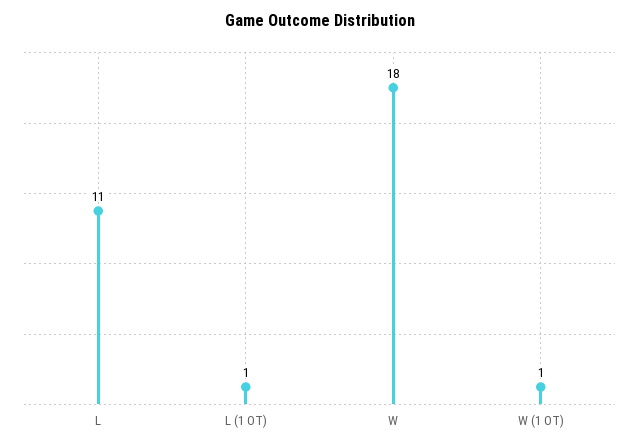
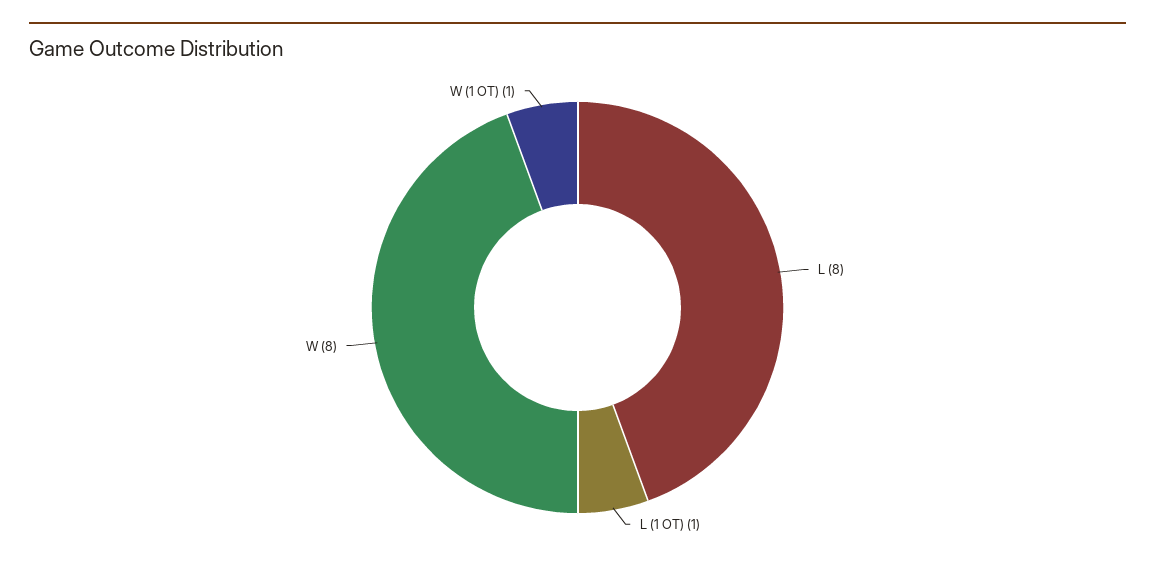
L: 11 -> 8
W: 18 -> 8

